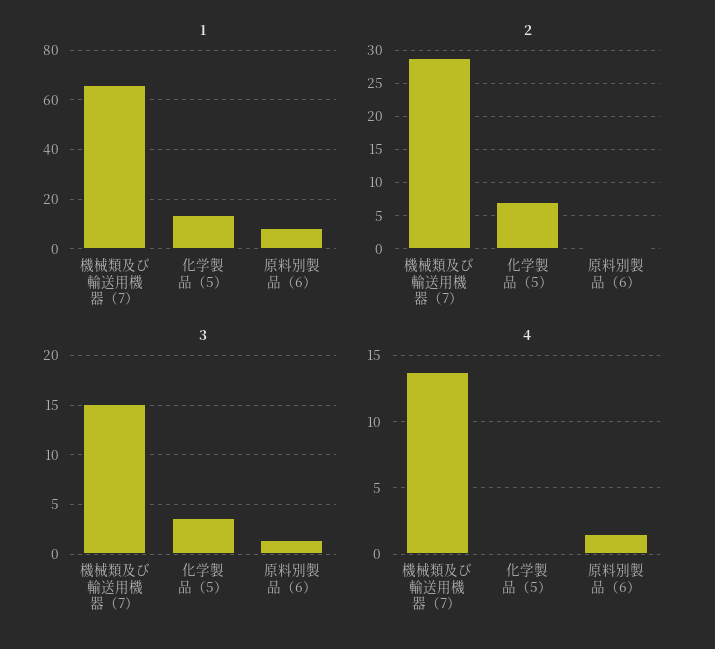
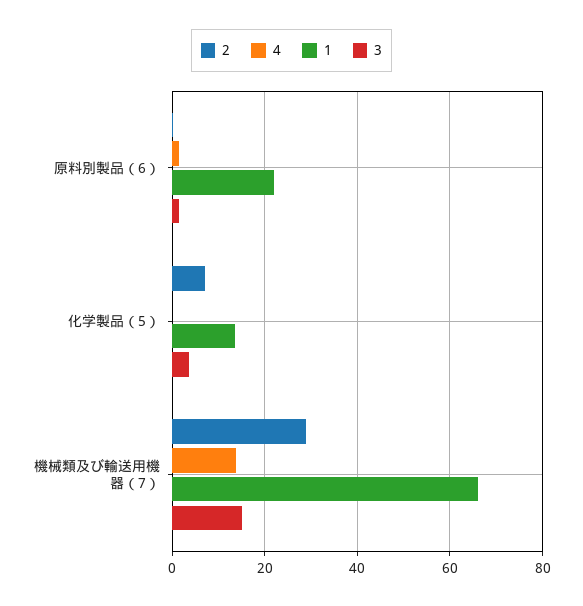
1, 原料別製品（6）: 7.5 -> 22

